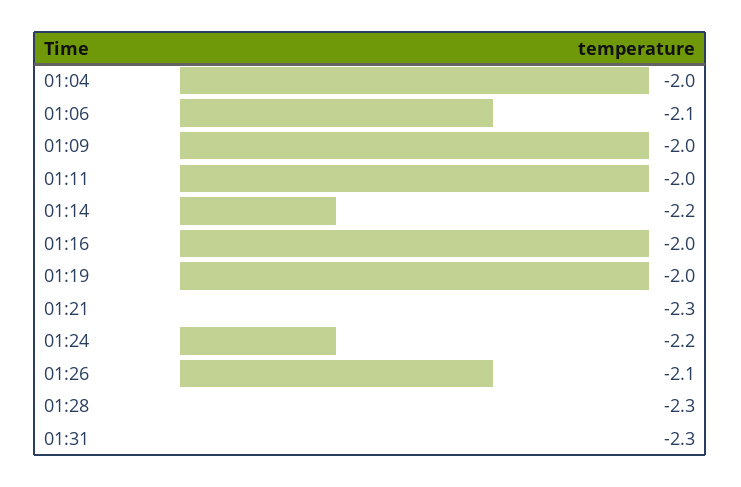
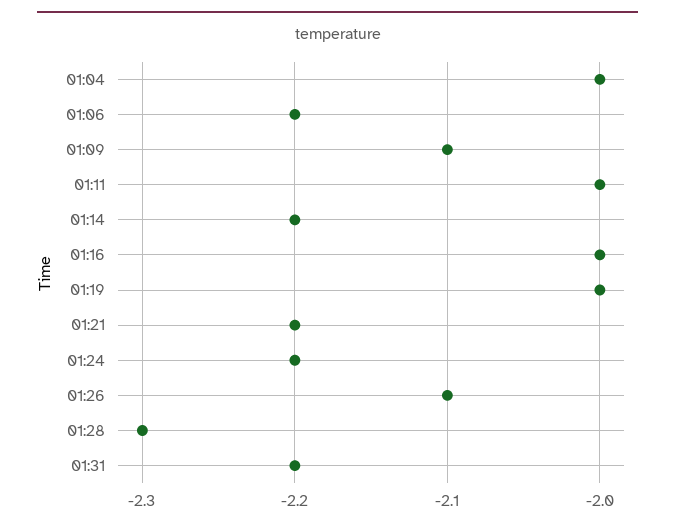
01:06: -2.1 -> -2.2
01:09: -2 -> -2.1
01:21: -2.3 -> -2.2
01:31: -2.3 -> -2.2

